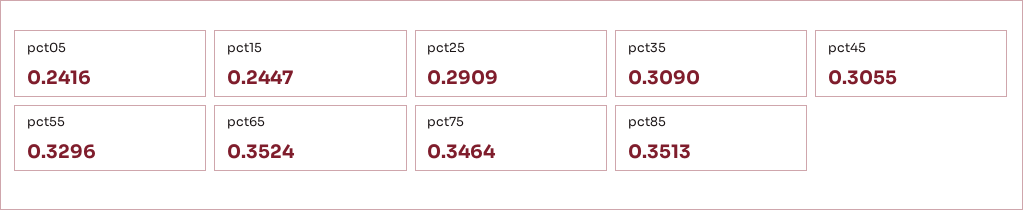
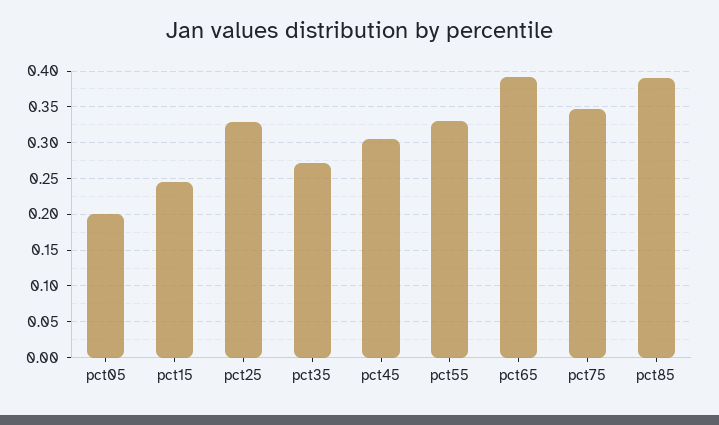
pct05: 0.2416 -> 0.2
pct25: 0.2909 -> 0.33
pct35: 0.309 -> 0.27
pct65: 0.3524 -> 0.39
pct85: 0.3513 -> 0.39

